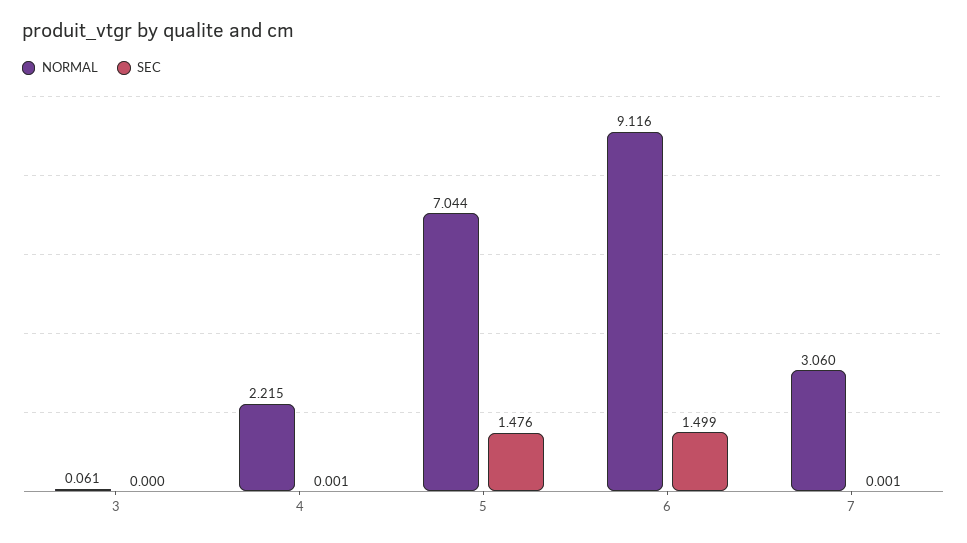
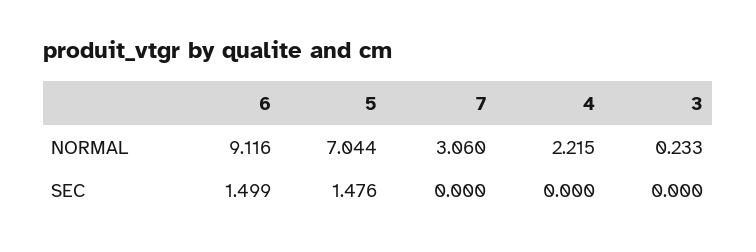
NORMAL, 3: 0.061 -> 0.233
SEC, 4: 0.001 -> 0
SEC, 7: 0.001 -> 0

